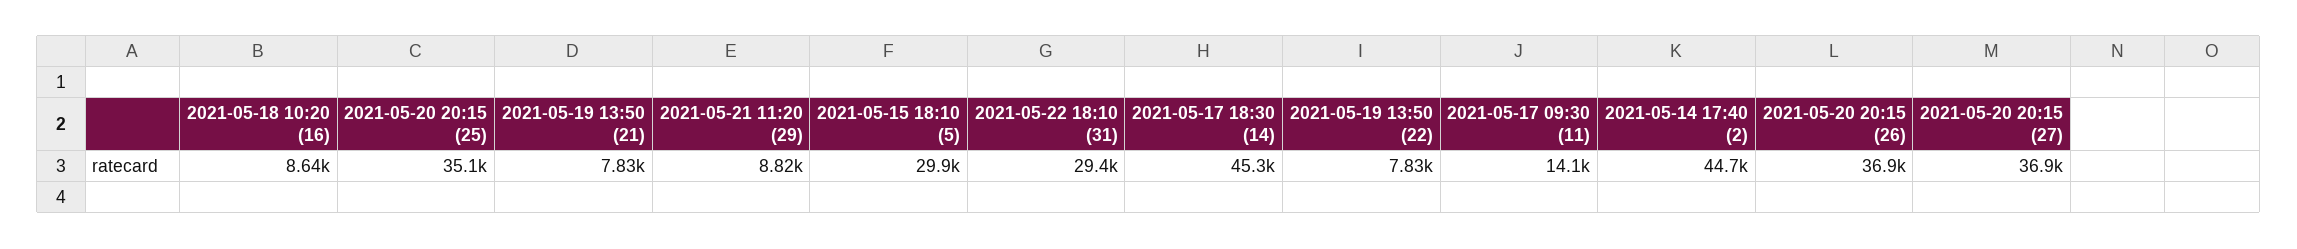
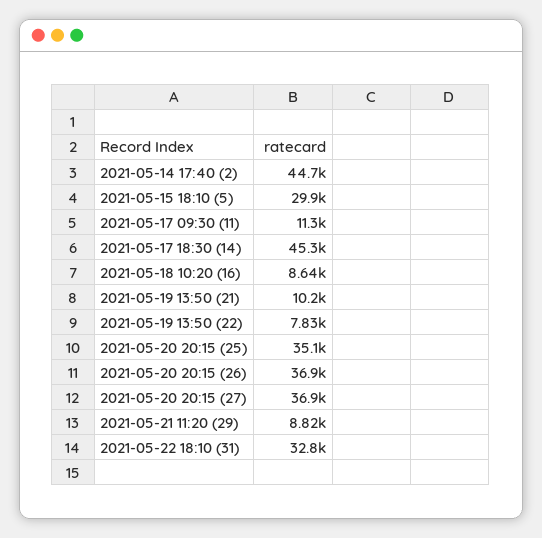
2021-05-19 13:50 (21): 7830 -> 10200
2021-05-22 18:10 (31): 29400 -> 32800
2021-05-17 09:30 (11): 14100 -> 11300

